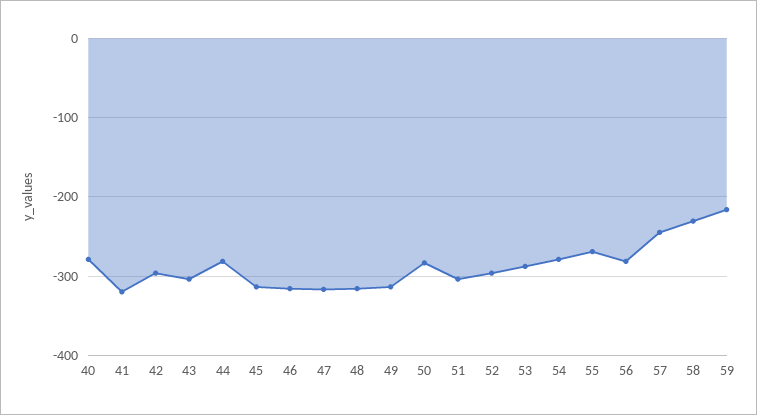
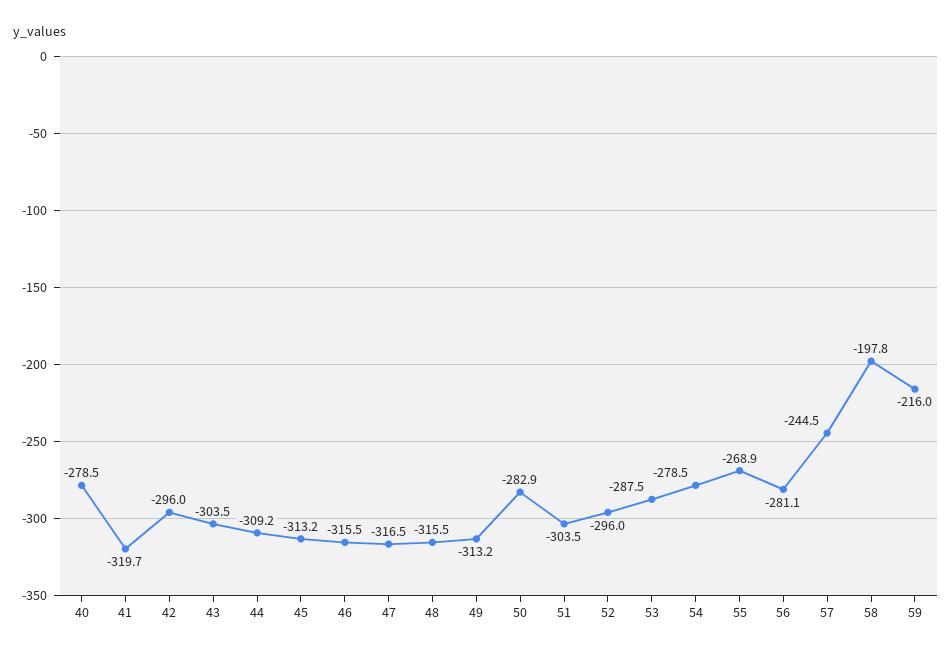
44: -280 -> -309.2
58: -230 -> -197.8

